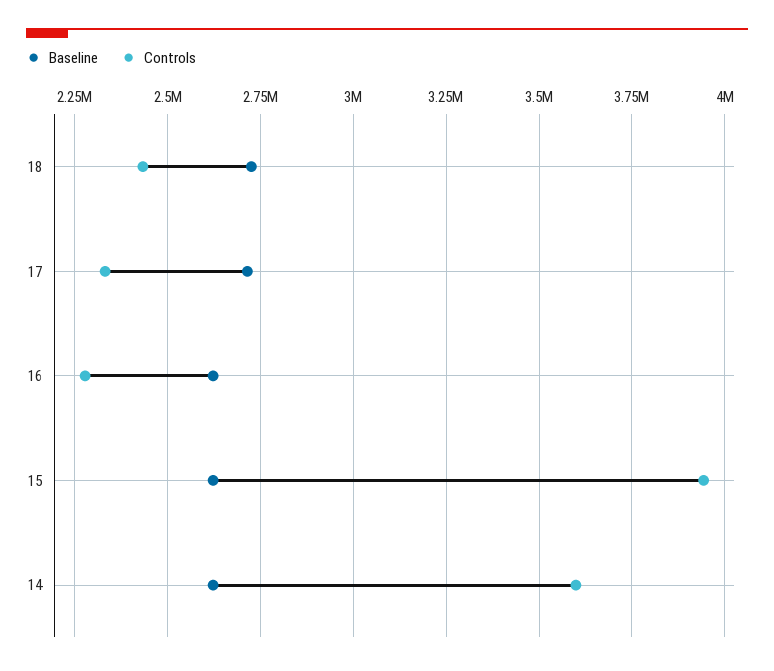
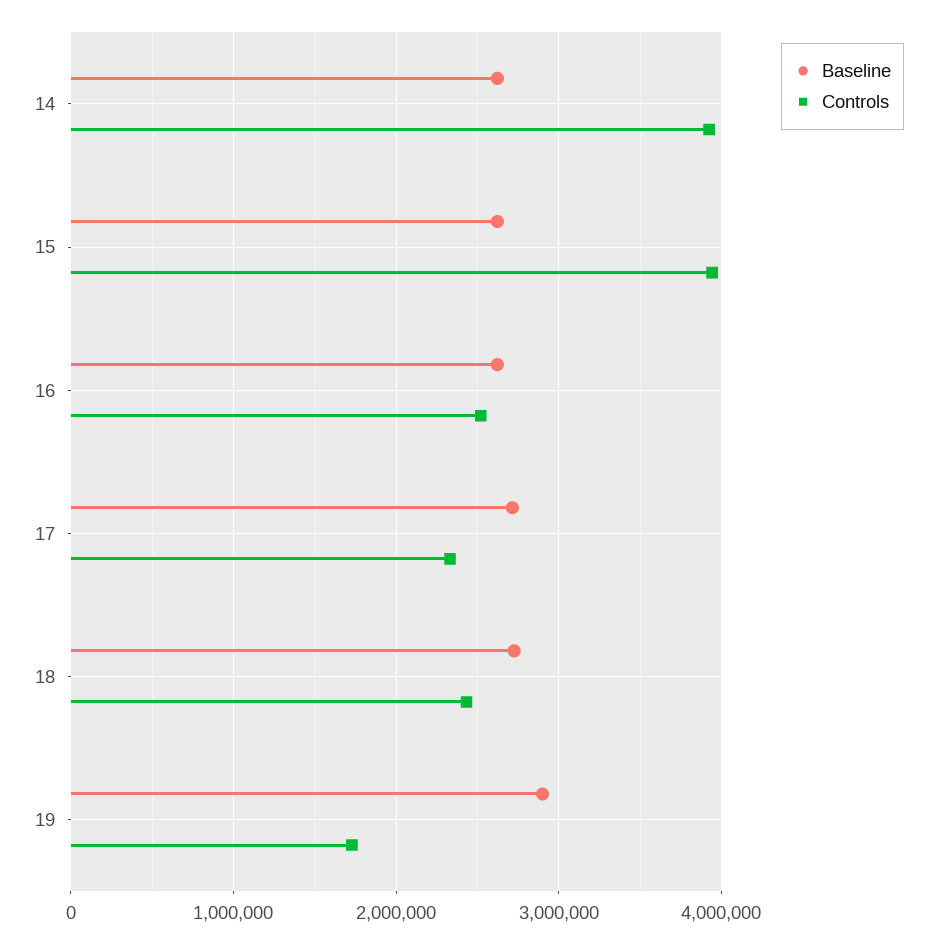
Controls, 16: 2275000 -> 2500000
Controls, 14: 3600000 -> 3900000
Baseline, 19: none -> 2900000
Controls, 19: none -> 1700000

